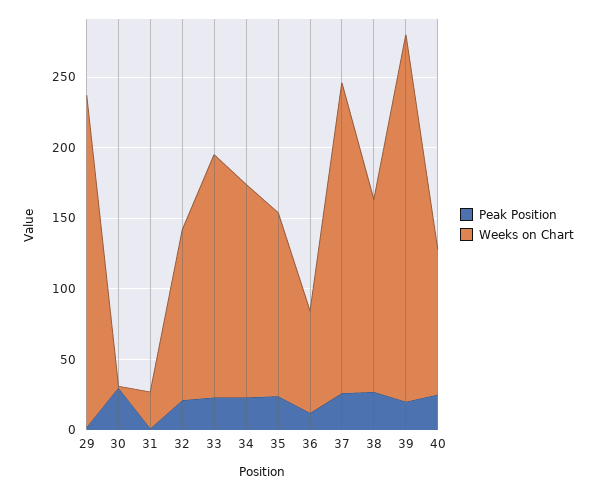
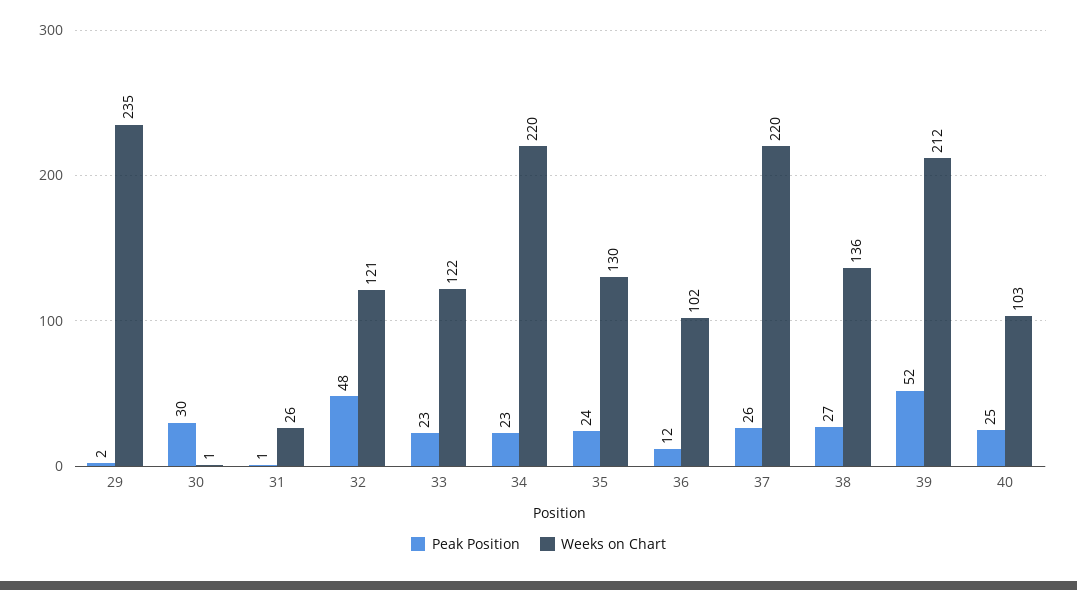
Peak Position, 32: 20 -> 48
Weeks on Chart, 33: 170 -> 122
Weeks on Chart, 34: 150 -> 220
Weeks on Chart, 36: 70 -> 102
Peak Position, 39: 20 -> 52
Weeks on Chart, 39: 260 -> 212

